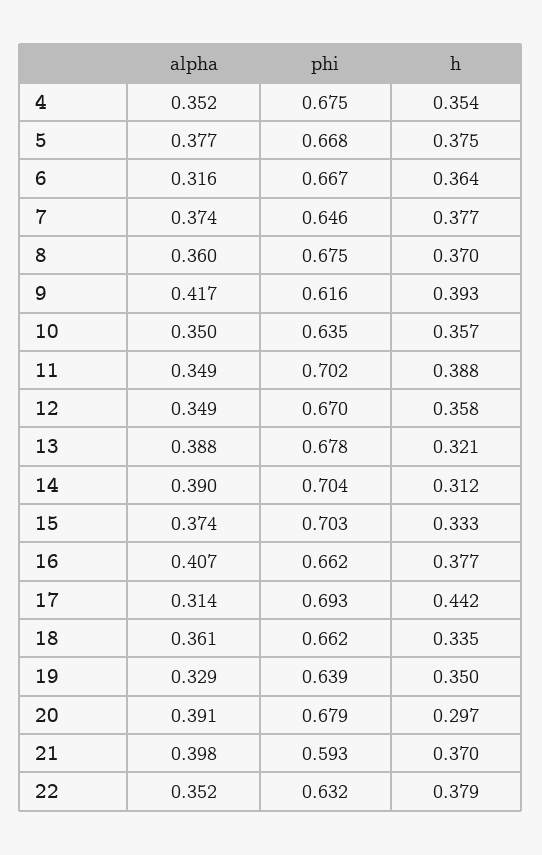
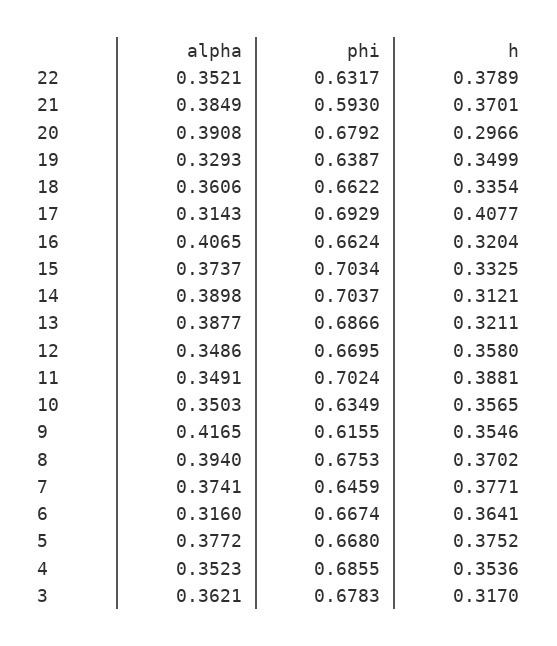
phi, 4: 0.675 -> 0.6855
alpha, 8: 0.36 -> 0.394
h, 9: 0.393 -> 0.3546
phi, 13: 0.678 -> 0.6866
h, 16: 0.377 -> 0.3204
h, 17: 0.442 -> 0.4077
alpha, 21: 0.398 -> 0.3849
alpha, 3: none -> 0.3621
phi, 3: none -> 0.6783
h, 3: none -> 0.317

